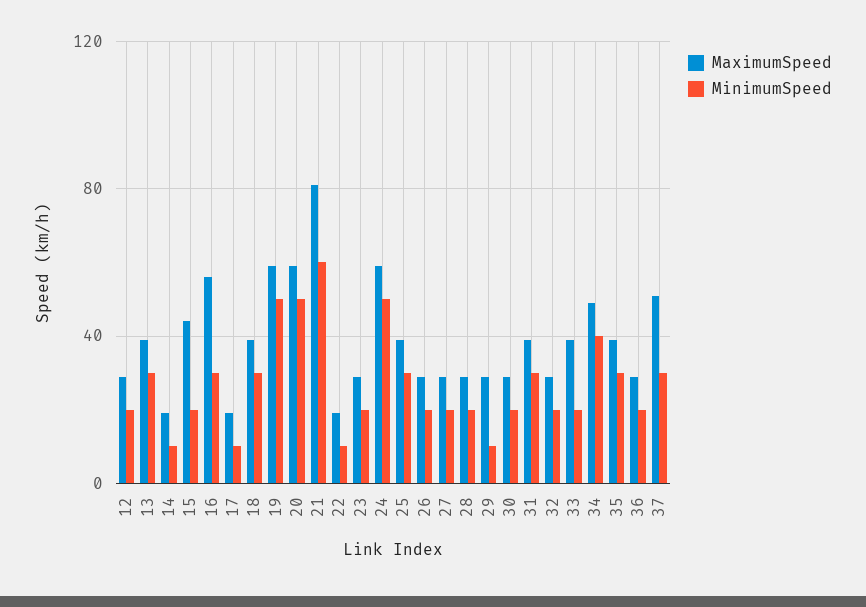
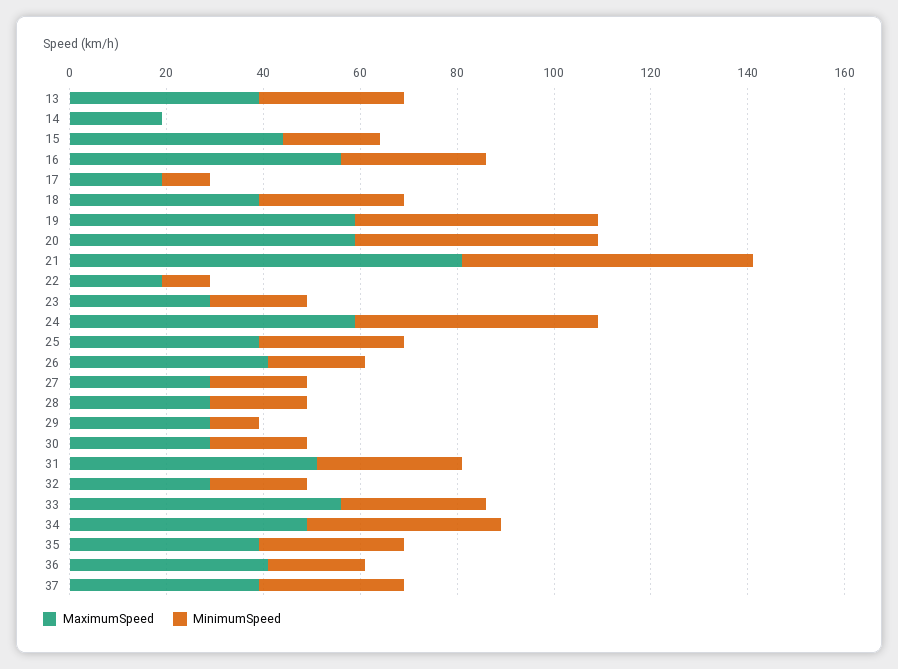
MaximumSpeed, 12: 30 -> none
MinimumSpeed, 12: 20 -> none
MinimumSpeed, 14: 10 -> 0
MaximumSpeed, 26: 30 -> 40
MaximumSpeed, 31: 40 -> 50
MaximumSpeed, 33: 40 -> 55
MinimumSpeed, 33: 20 -> 30
MaximumSpeed, 36: 30 -> 40
MaximumSpeed, 37: 50 -> 40

